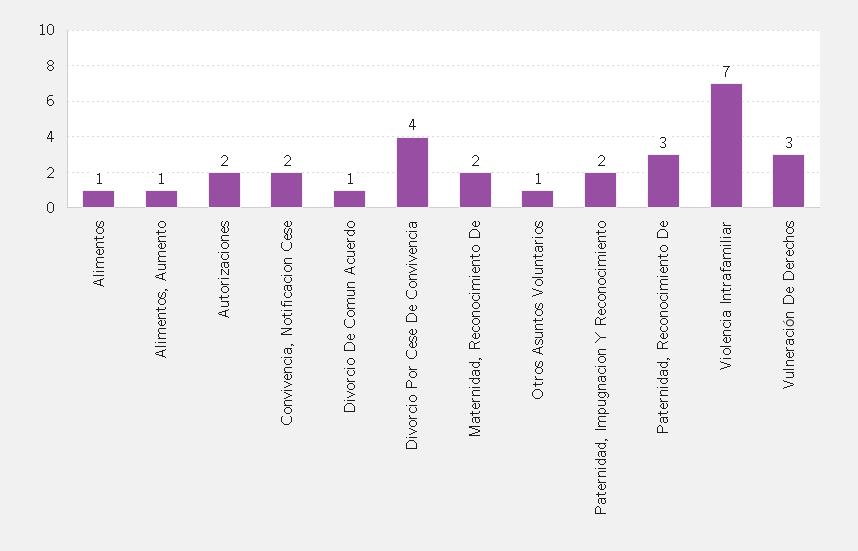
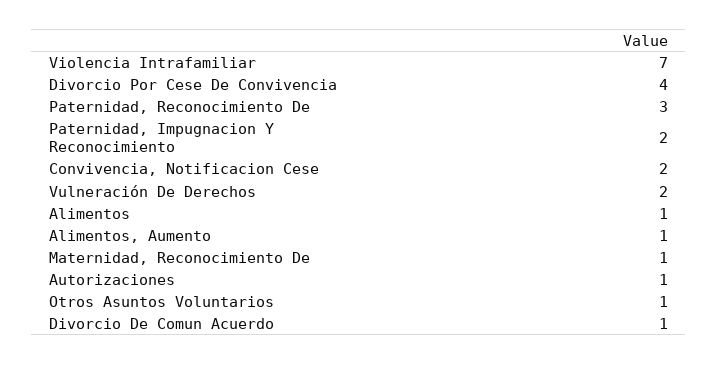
Autorizaciones: 2 -> 1
Maternidad, Reconocimiento De: 2 -> 1
Vulneración De Derechos: 3 -> 2

